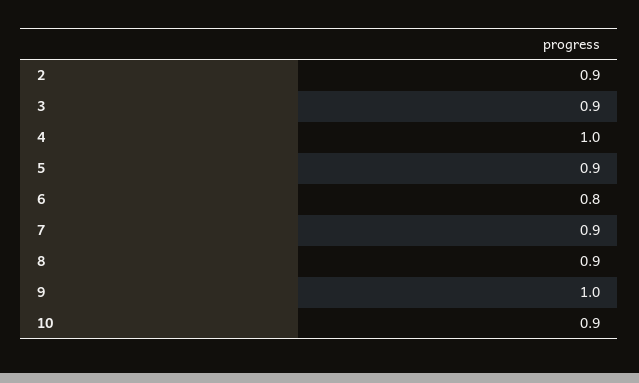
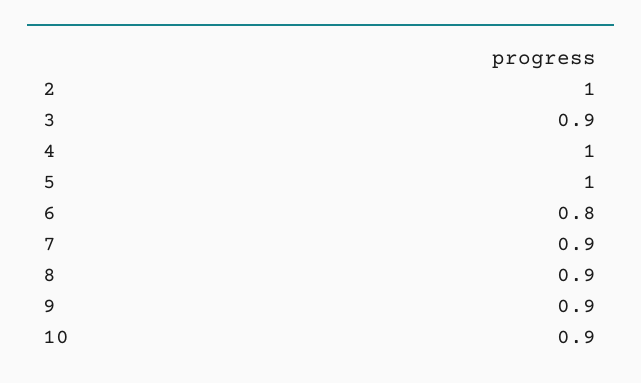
2: 0.9 -> 1
5: 0.9 -> 1
9: 1 -> 0.9

